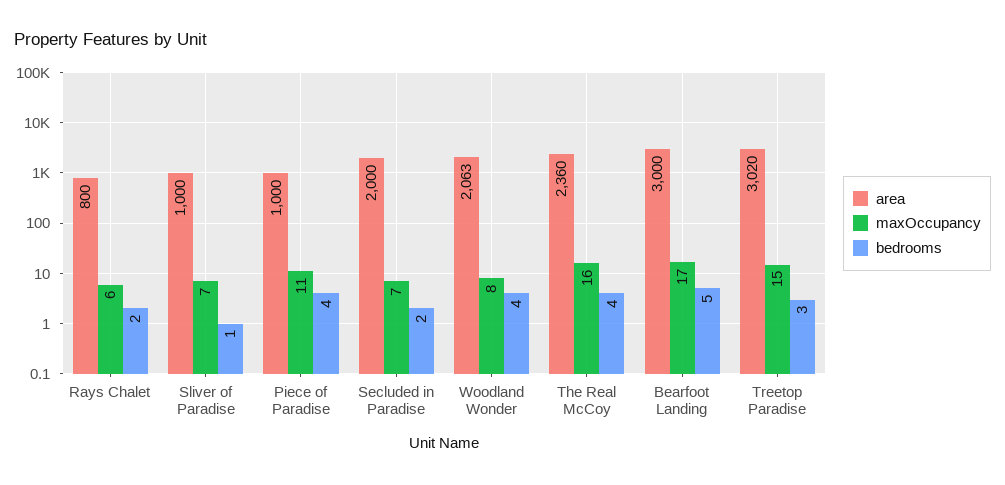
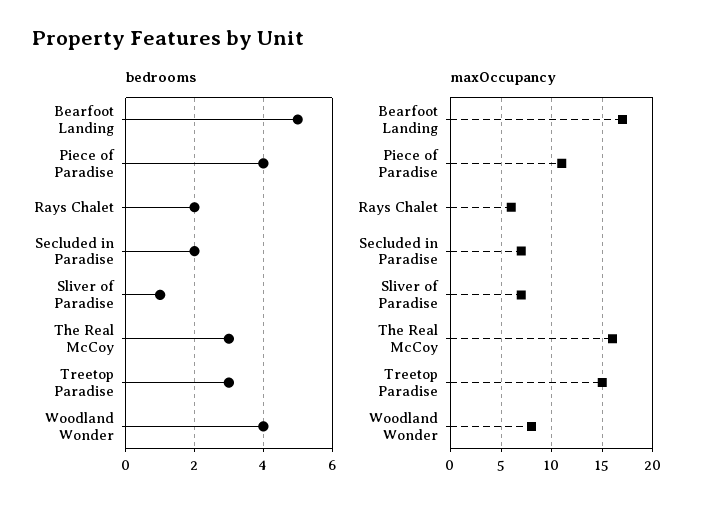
area, Rays Chalet: 800 -> none
area, Sliver of Paradise: 1000 -> none
area, Piece of Paradise: 1000 -> none
area, Secluded in Paradise: 2000 -> none
area, Woodland Wonder: 2063 -> none
area, The Real McCoy: 2360 -> none
bedrooms, The Real McCoy: 4 -> 3
area, Bearfoot Landing: 3000 -> none
area, Treetop Paradise: 3020 -> none

